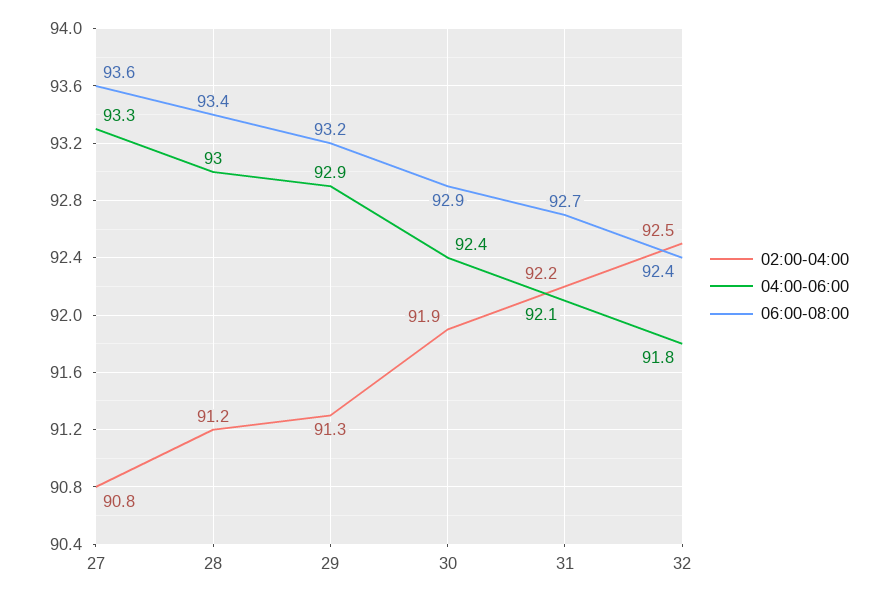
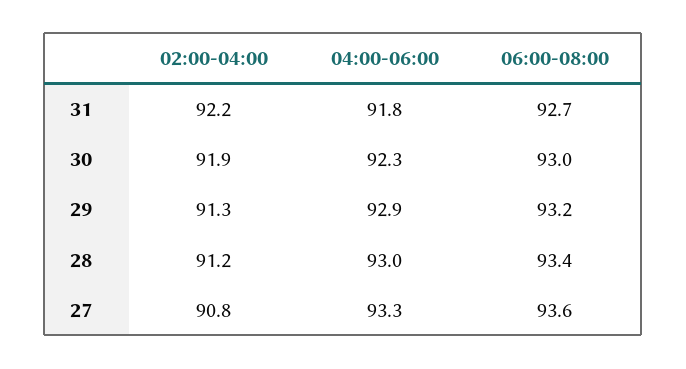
04:00-06:00, 30: 92.4 -> 92.3
06:00-08:00, 30: 92.9 -> 93
04:00-06:00, 31: 92.1 -> 91.8
02:00-04:00, 32: 92.5 -> none
04:00-06:00, 32: 91.8 -> none
06:00-08:00, 32: 92.4 -> none

